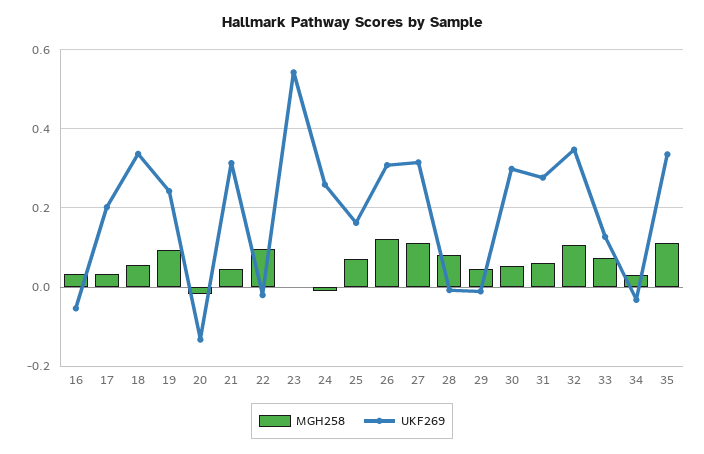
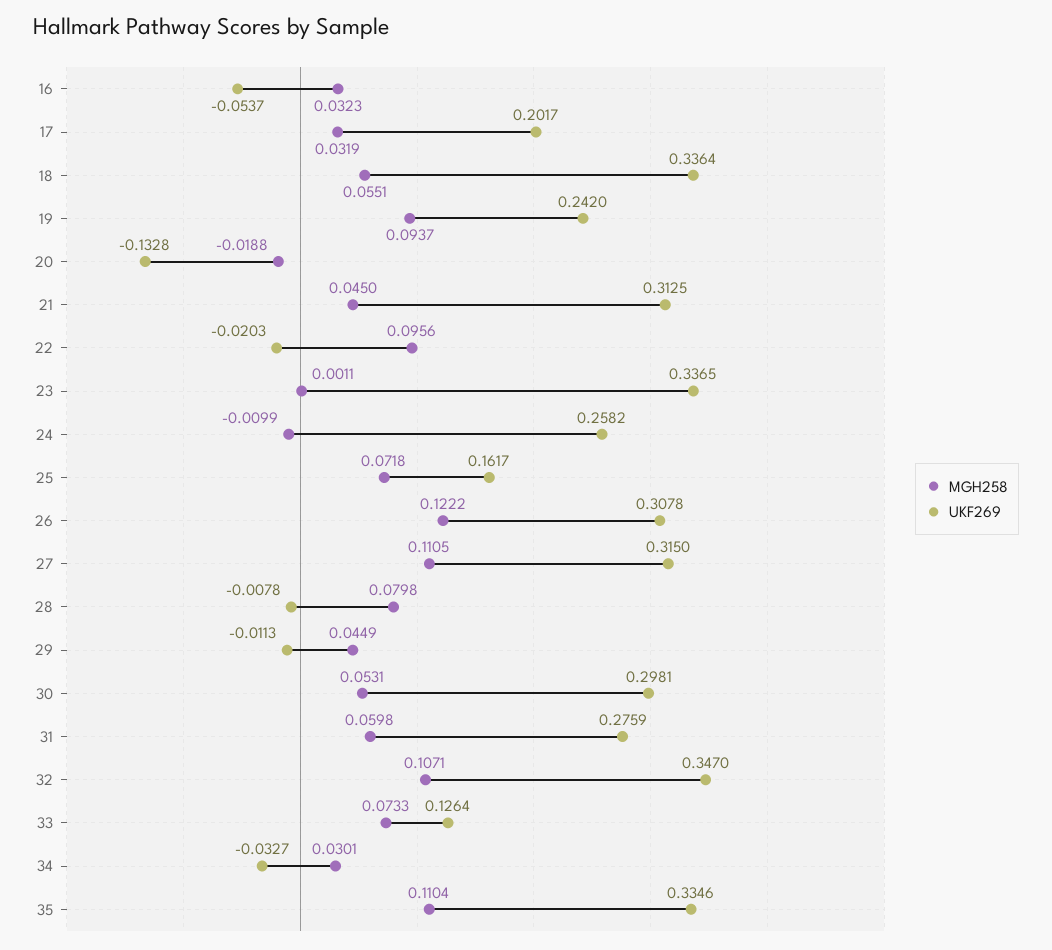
UKF269, 23: 0.54 -> 0.3365

